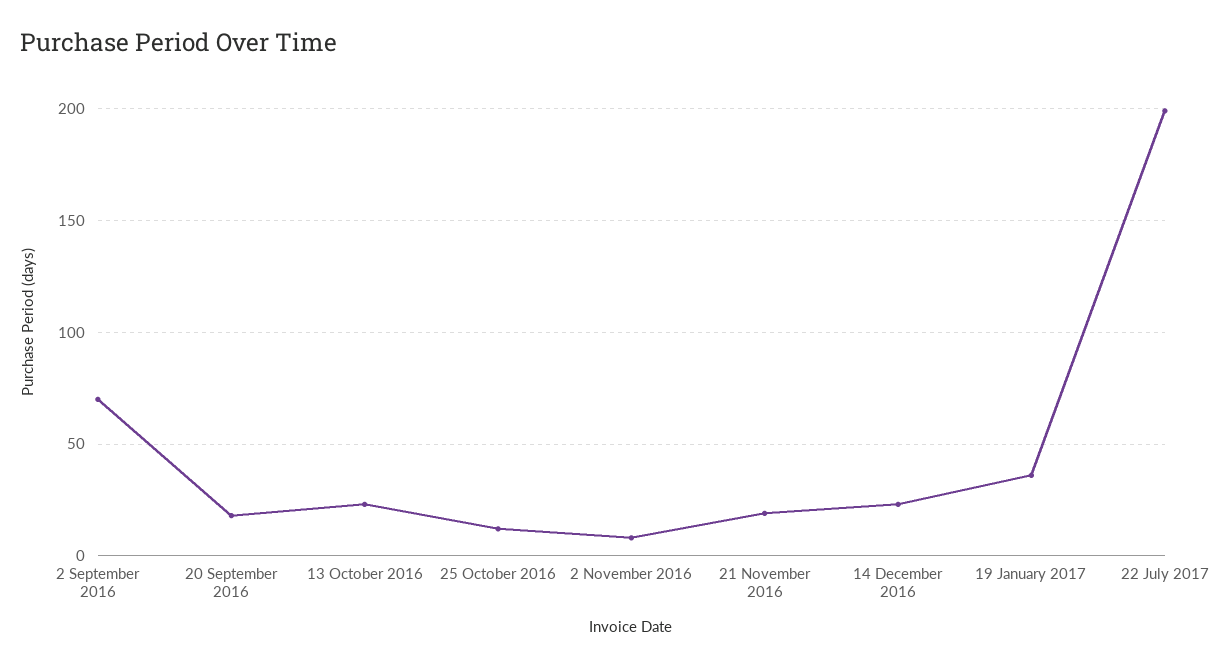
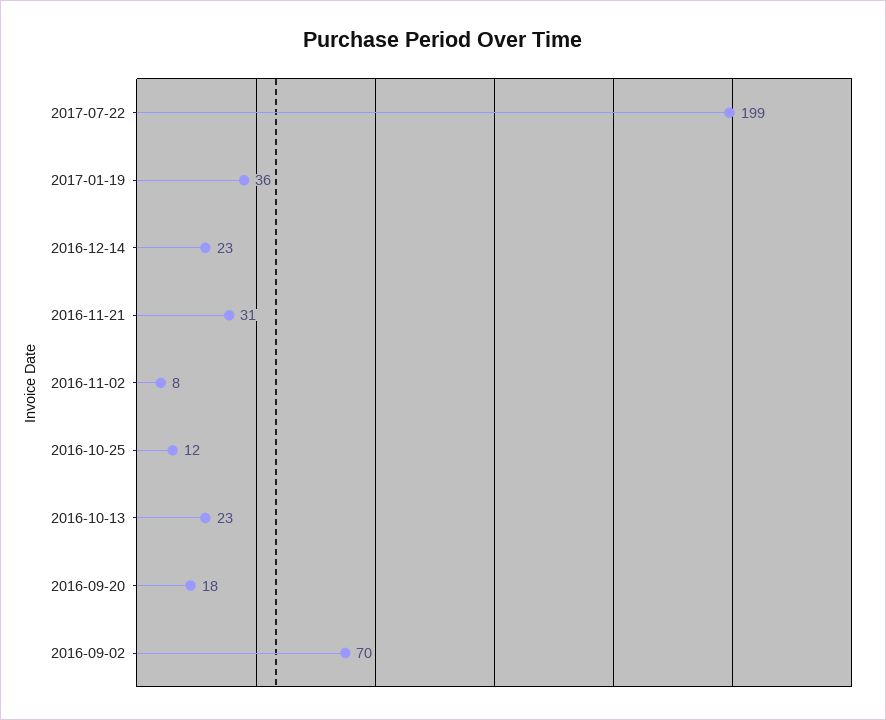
21 November 2016: 20 -> 31

